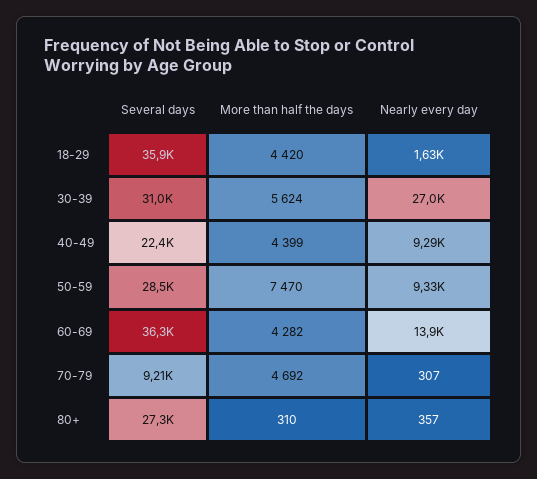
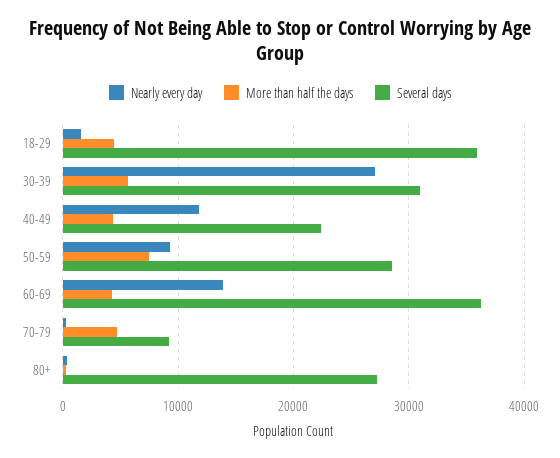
Nearly every day, 40-49: 9290 -> 12000

